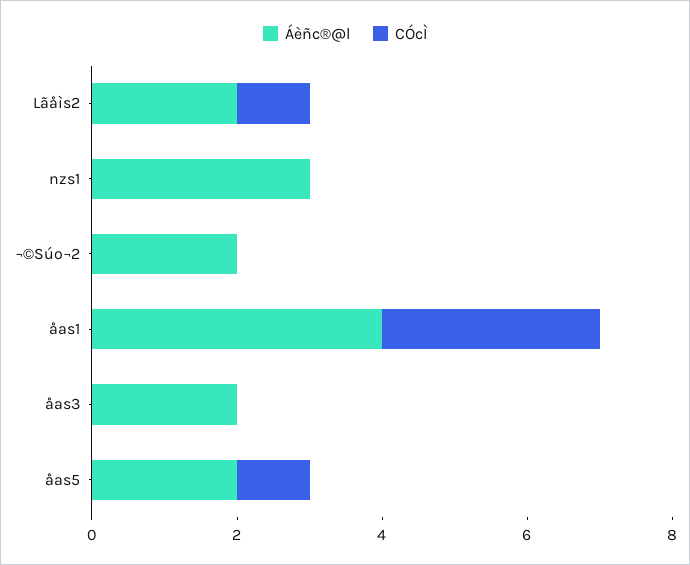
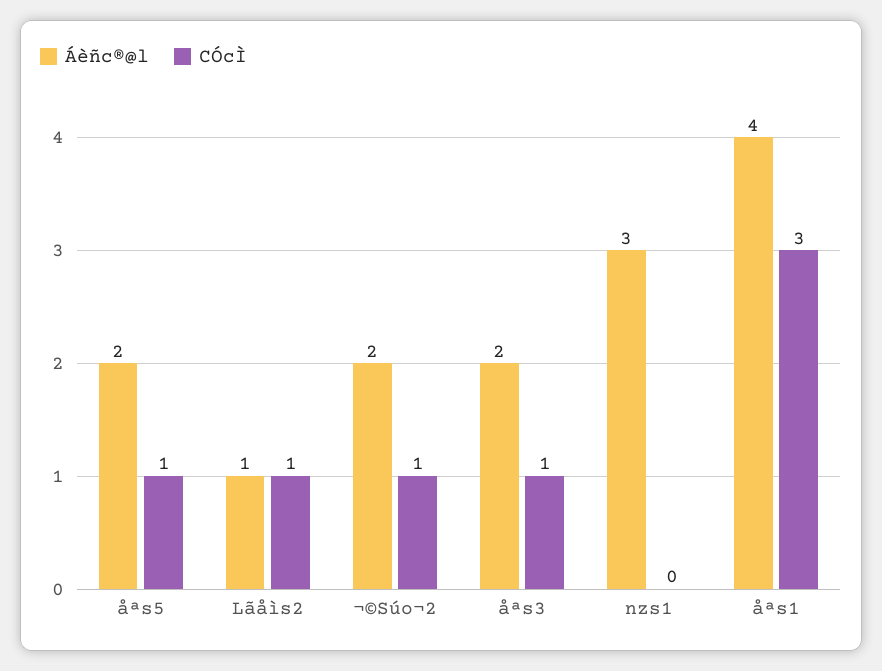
Áèñc®@l, Lãåìs2: 2 -> 1
CÓcÌ, ¬©Súo¬2: 0 -> 1
CÓcÌ, åªs3: 0 -> 1

